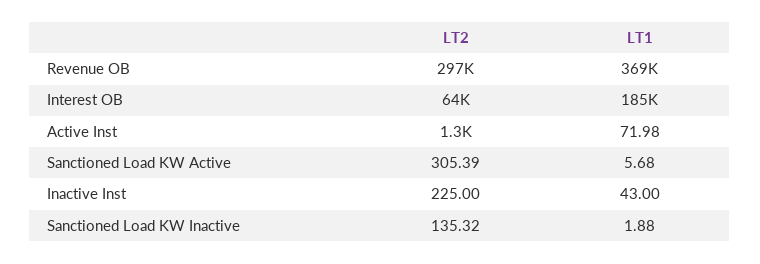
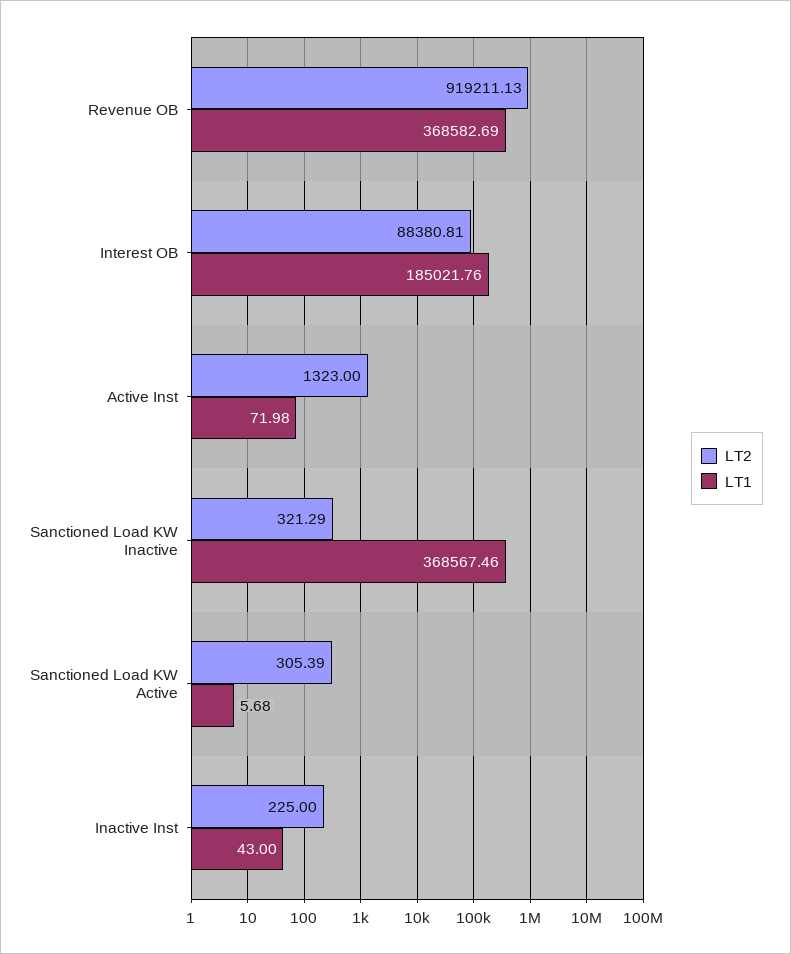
LT2, Revenue OB: 297000 -> 919211.13
LT2, Interest OB: 64000 -> 88380.81
LT2, Sanctioned Load KW Inactive: 135.32 -> 321.29
LT1, Sanctioned Load KW Inactive: 1.88 -> 368567.46

